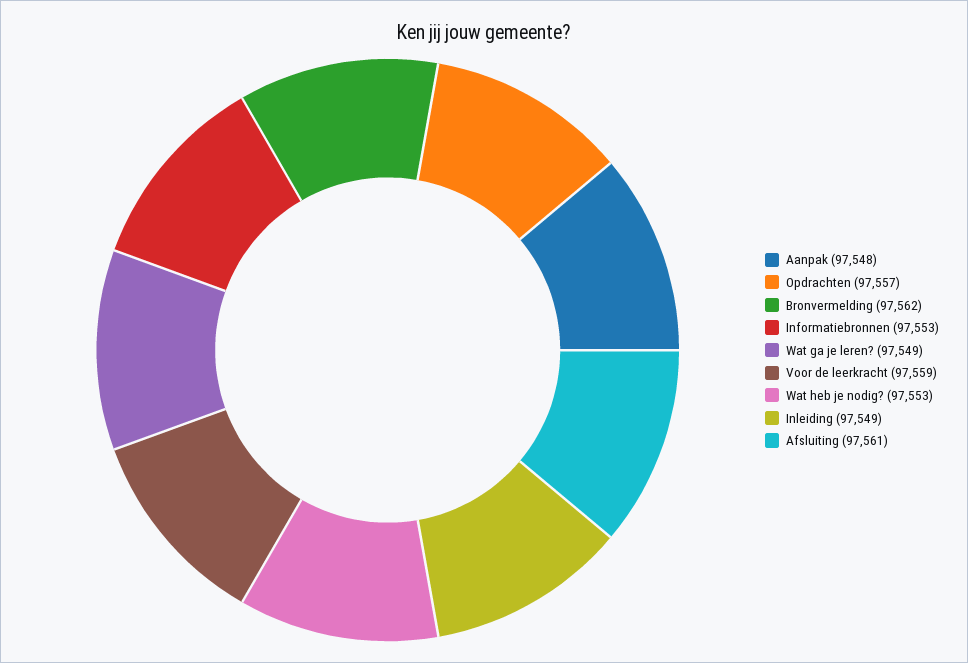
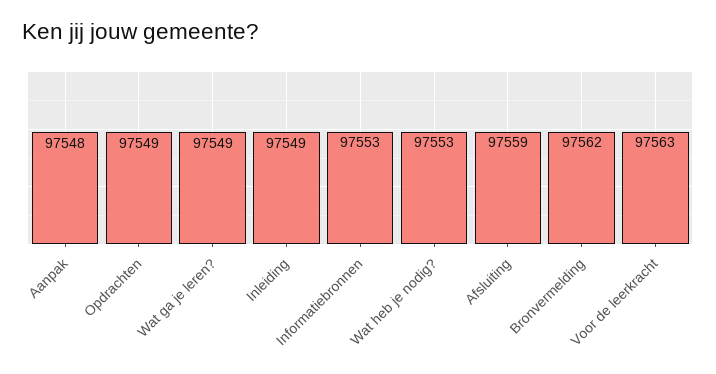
Opdrachten: 97557 -> 97549
Voor de leerkracht: 97559 -> 97563
Afsluiting: 97561 -> 97559

